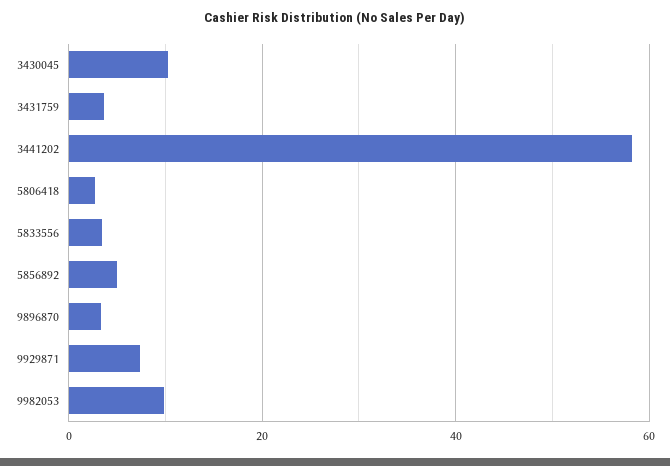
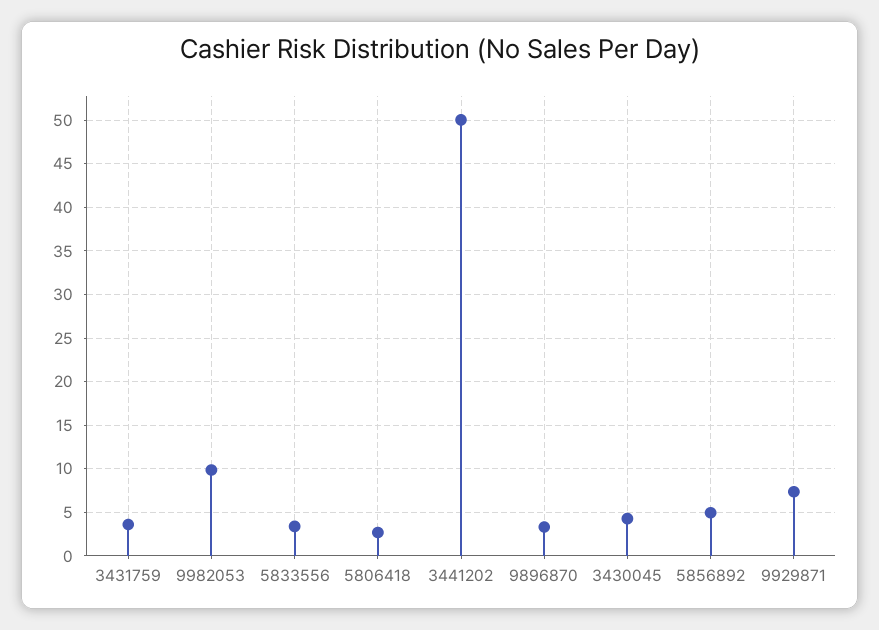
3430045: 10 -> 4
3441202: 58 -> 50

